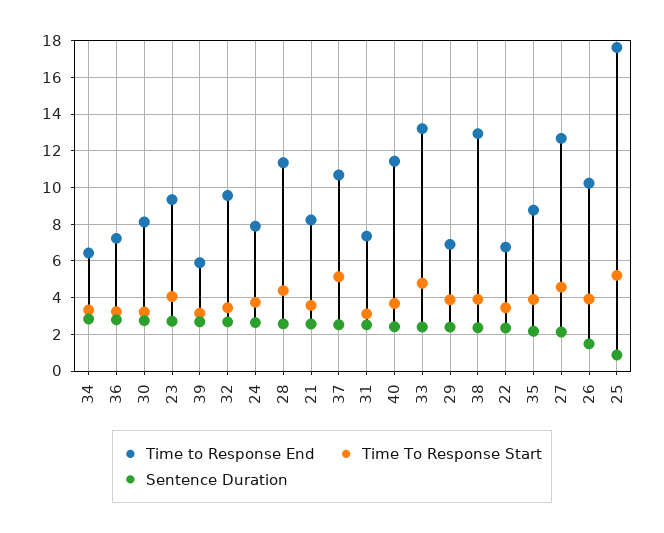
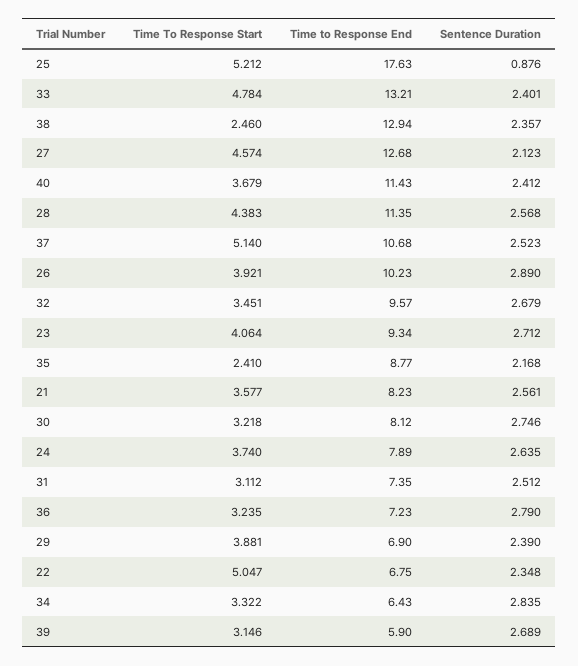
Time To Response Start, 38: 4 -> 2.46
Time To Response Start, 22: 3.5 -> 5.047
Time To Response Start, 35: 4 -> 2.41
Sentence Duration, 26: 1.5 -> 2.89

